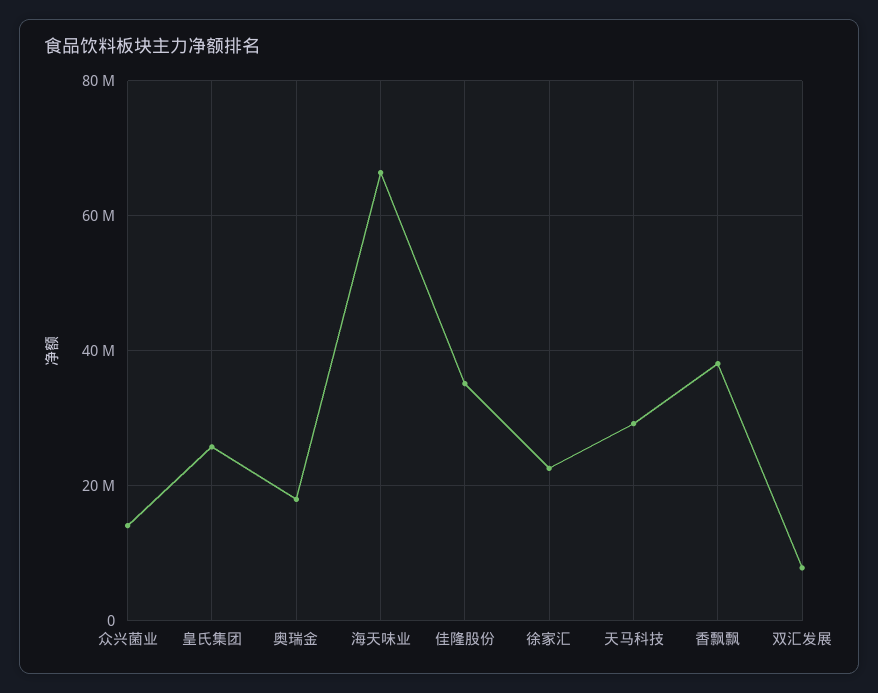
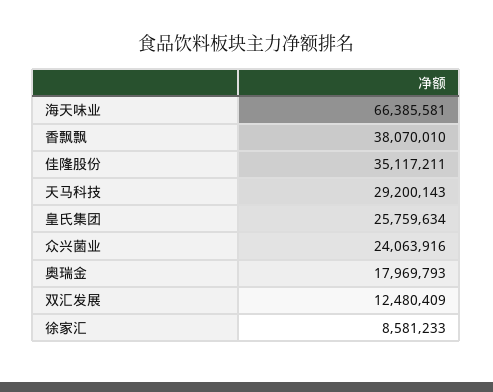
众兴菌业: 14000000 -> 24063916
徐家汇: 22000000 -> 8581233
双汇发展: 8000000 -> 12480409

